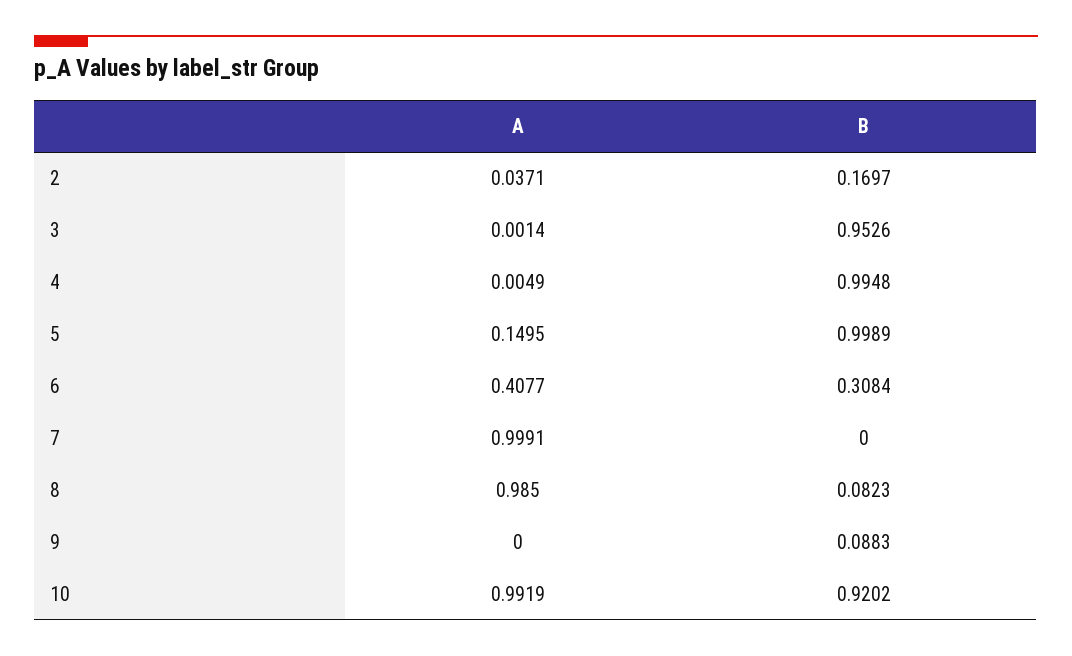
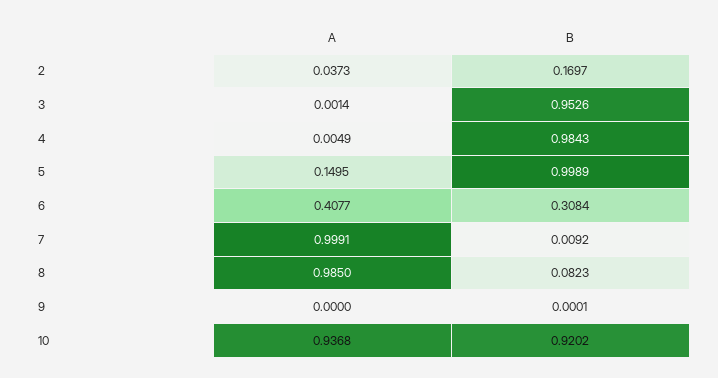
A, 2: 0.0371 -> 0.0373
B, 4: 0.9948 -> 0.9843
B, 7: 0 -> 0.0092
B, 9: 0.0883 -> 0.0001
A, 10: 0.9919 -> 0.9368

